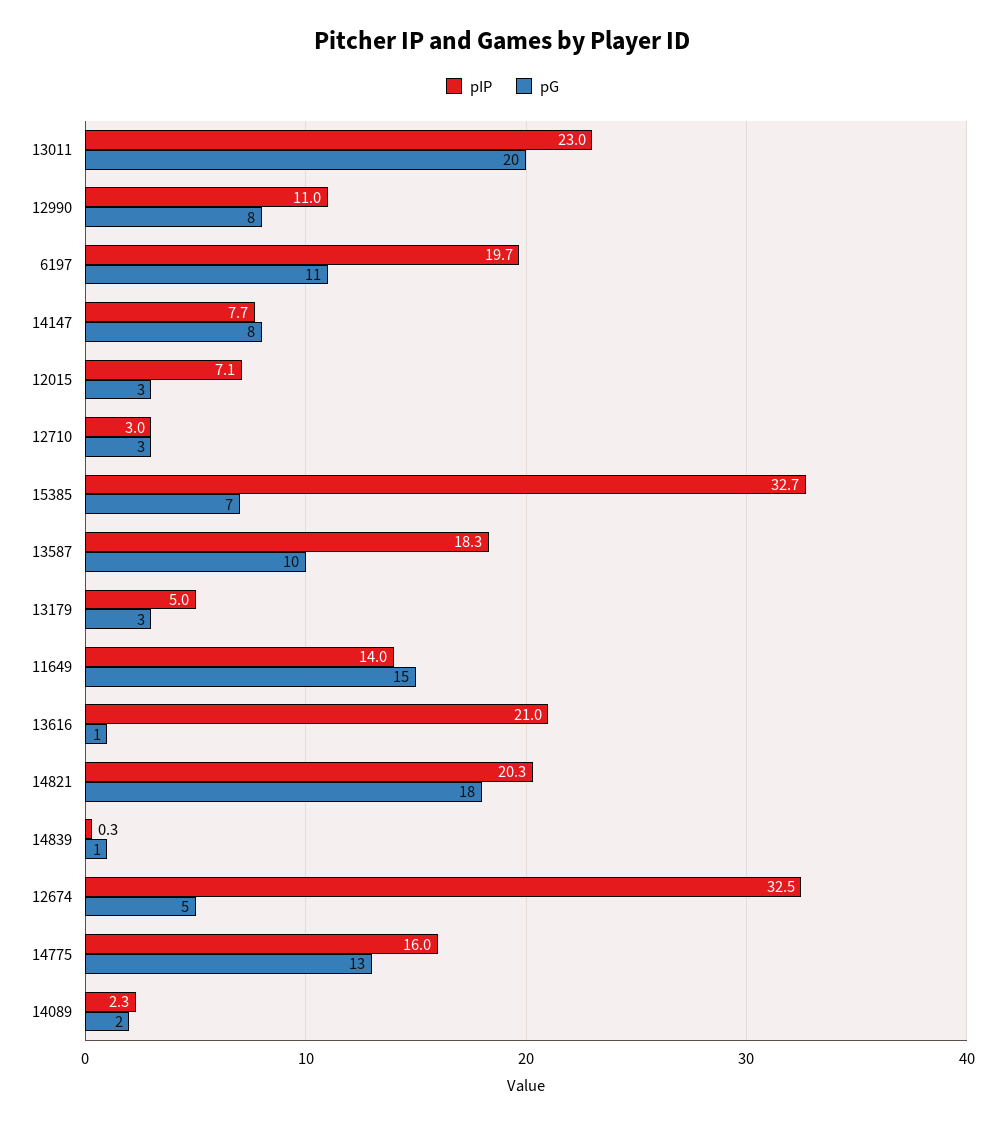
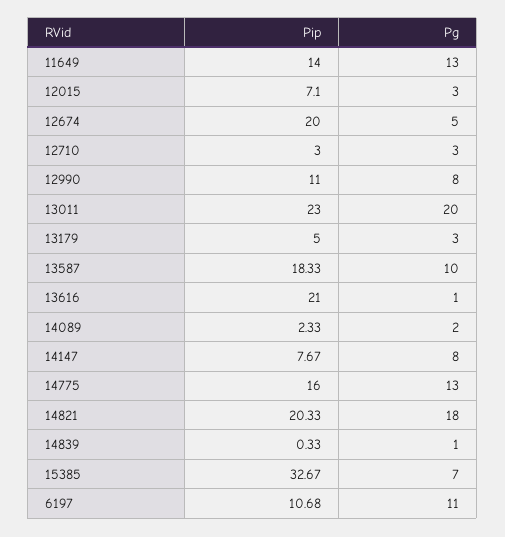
pIP, 6197: 19.7 -> 10.68
pG, 11649: 15 -> 13
pIP, 12674: 32.5 -> 20

